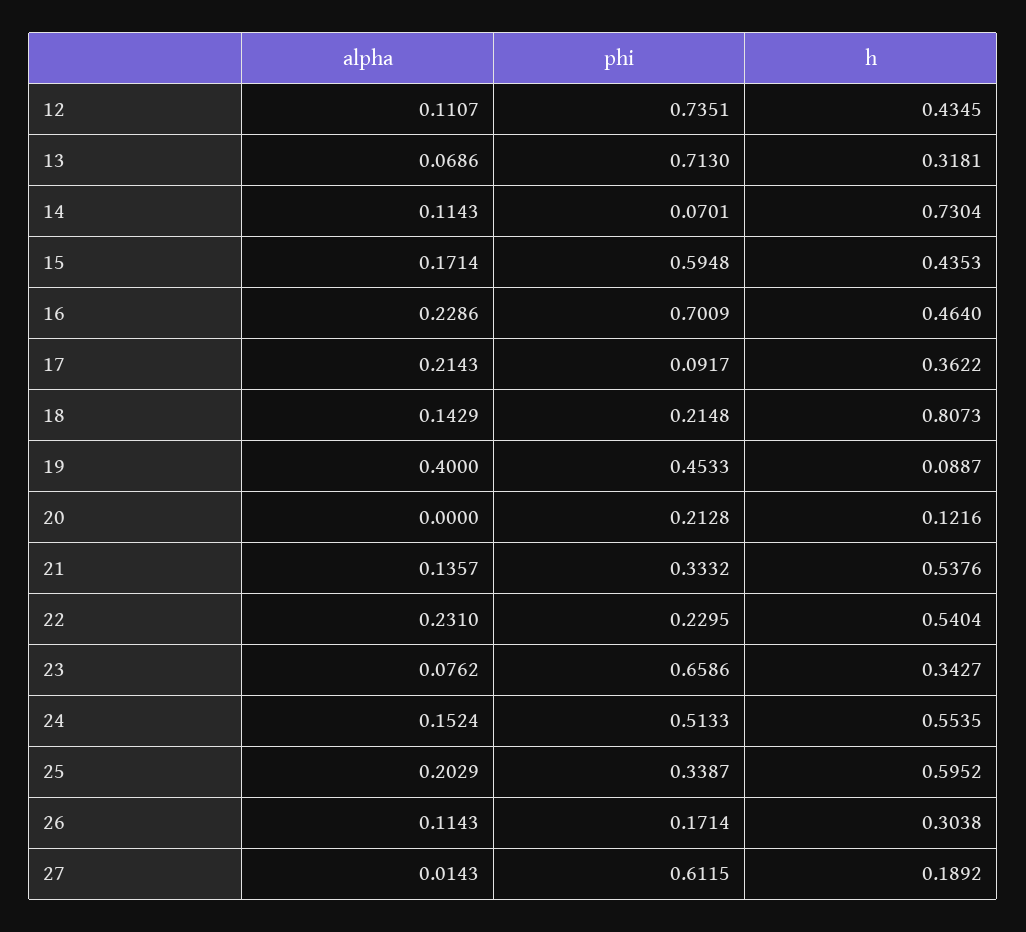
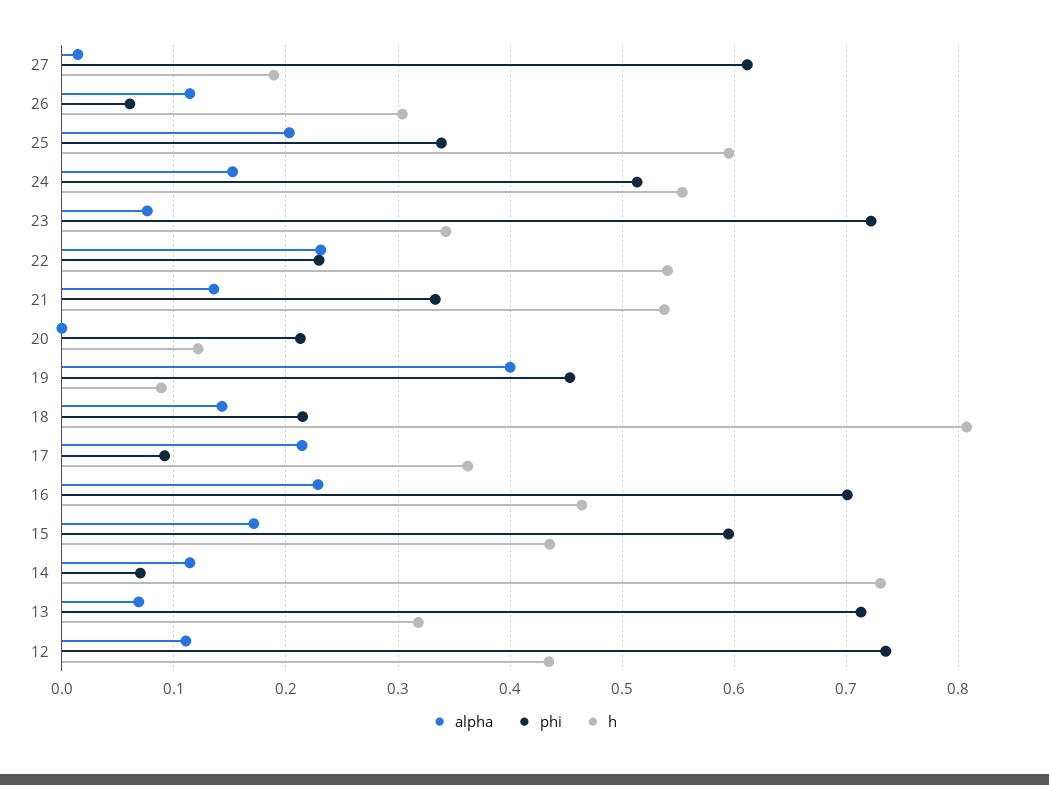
phi, 23: 0.6586 -> 0.72
phi, 26: 0.1714 -> 0.06

